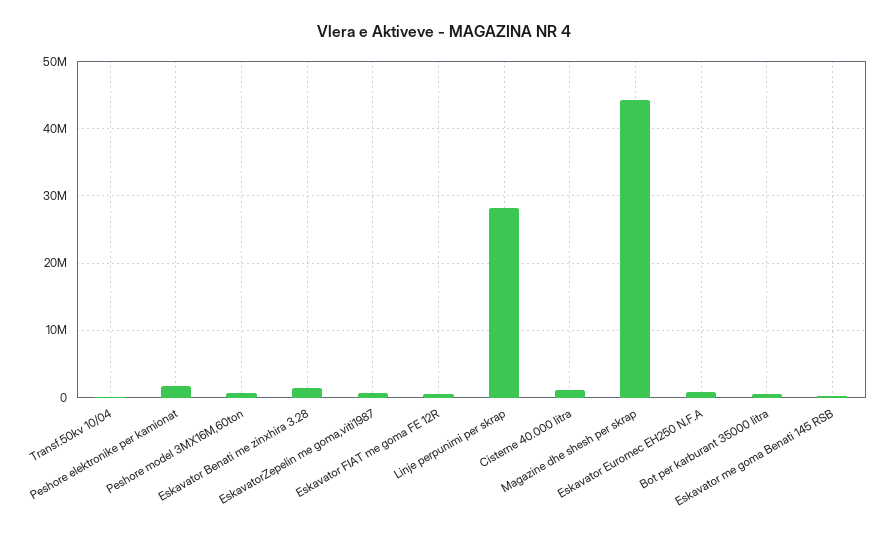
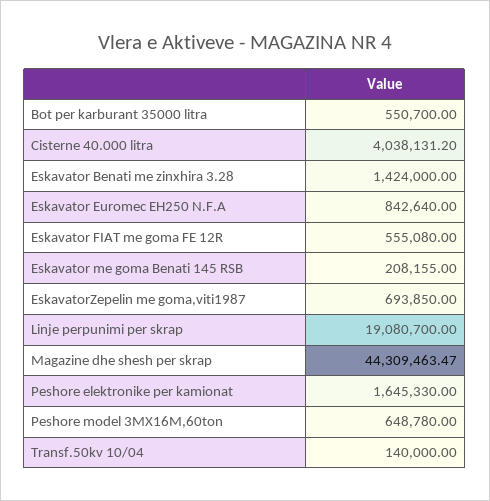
Linje perpunimi per skrap: 28000000 -> 19080700
Cisterne 40.000 litra: 1000000 -> 4038131.2

